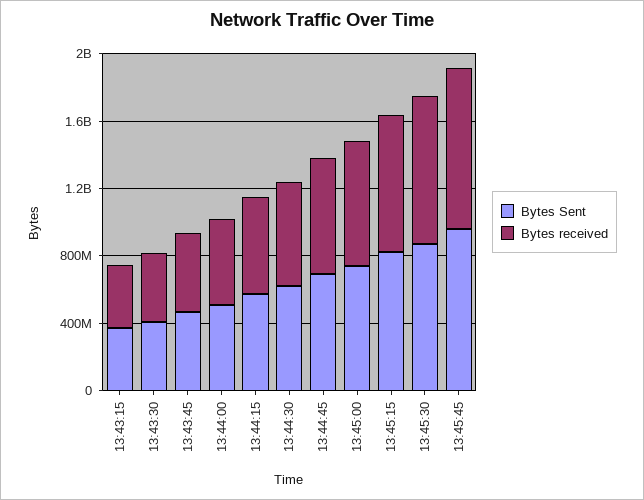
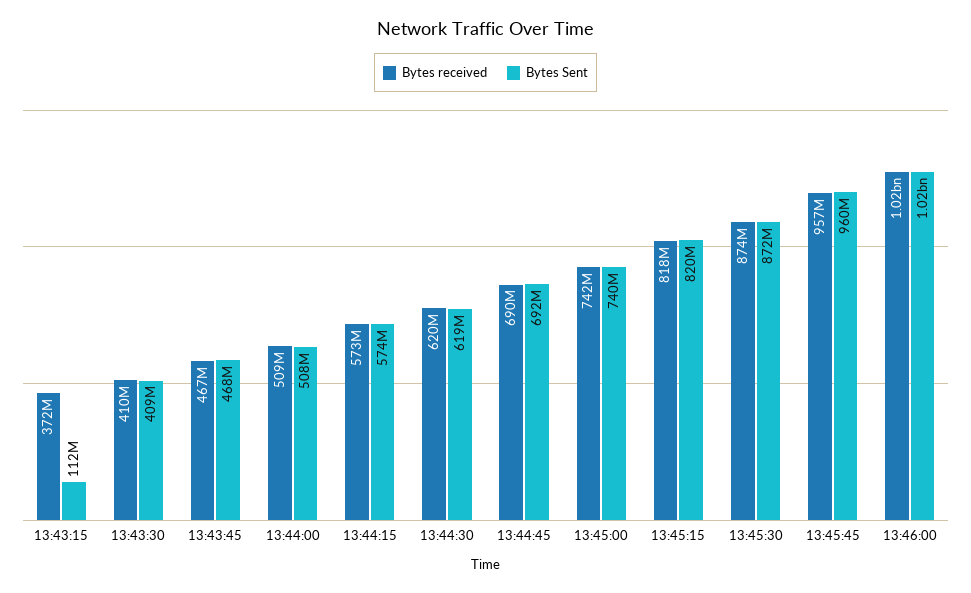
Bytes Sent, 13:43:15: 400000000 -> 112000000
Bytes received, 13:46:00: none -> 1020000000
Bytes Sent, 13:46:00: none -> 1020000000

